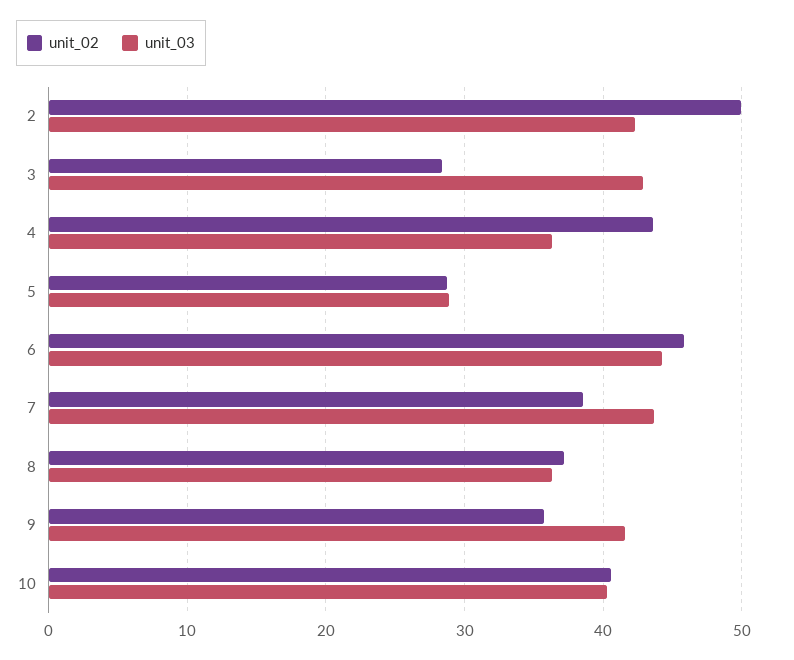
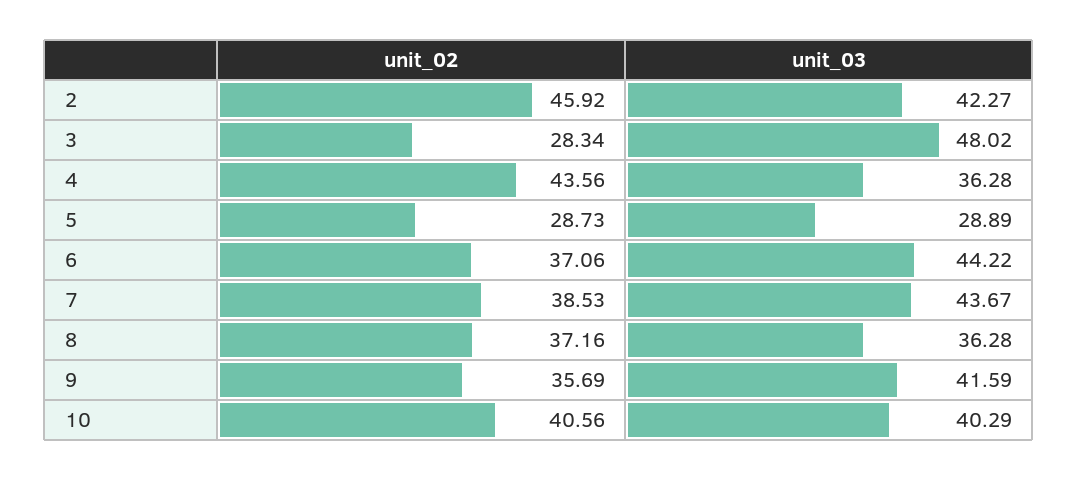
unit_02, 2: 50 -> 45.92
unit_03, 3: 43 -> 48.02
unit_02, 6: 46 -> 37.06

